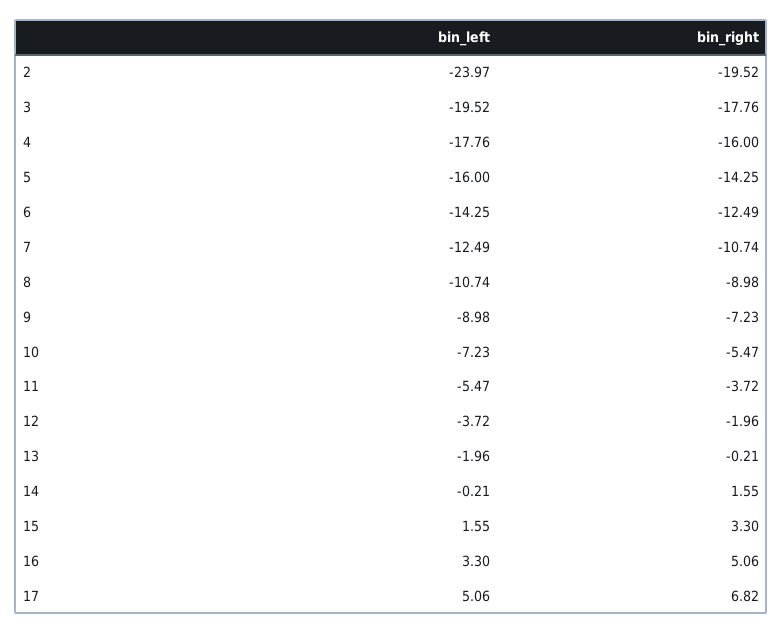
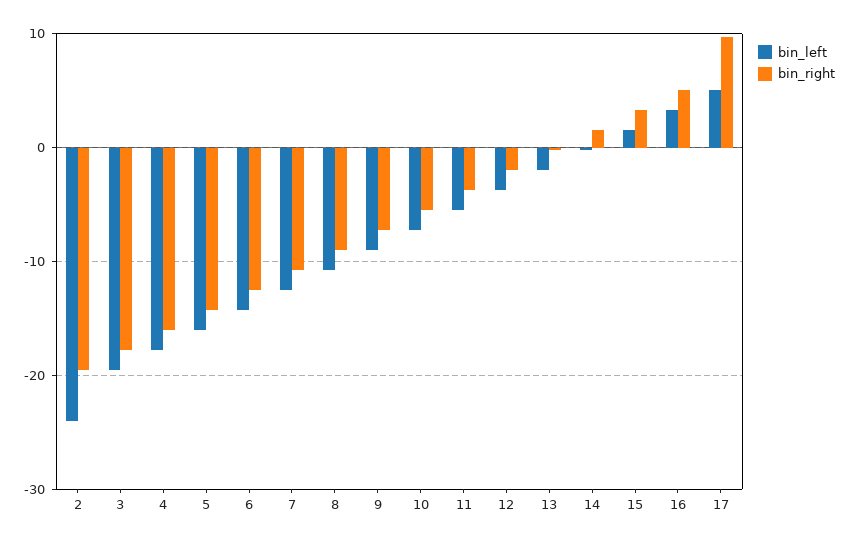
bin_right, 17: 6.82 -> 10

